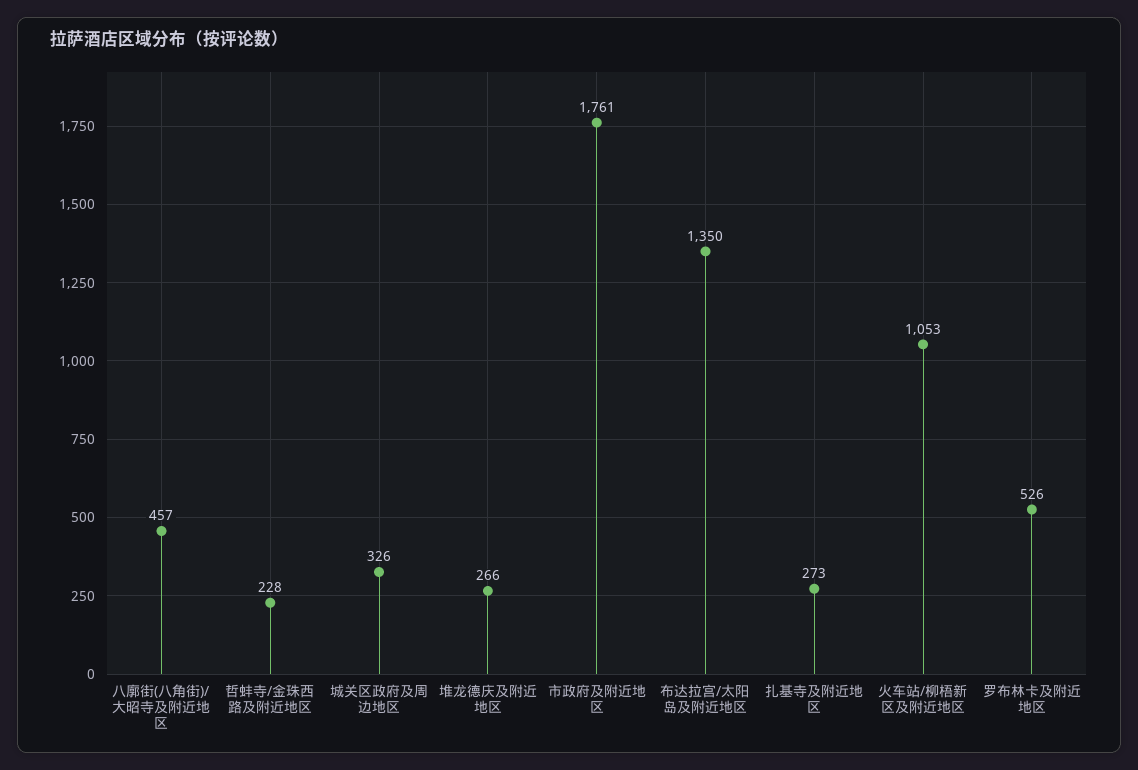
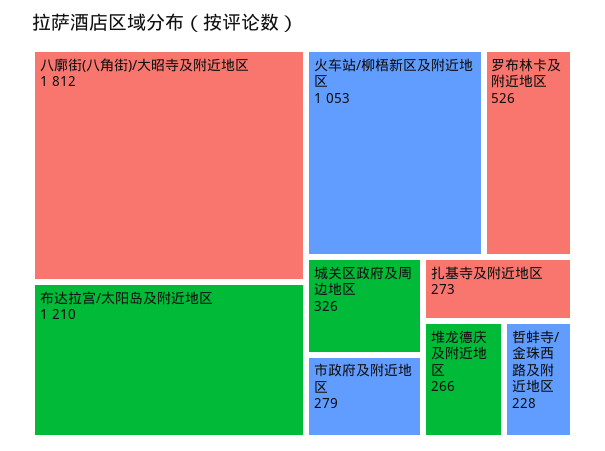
八廓街(八角街)/大昭寺及附近地区: 457 -> 1812
市政府及附近地区: 1761 -> 279
布达拉宫/太阳岛及附近地区: 1350 -> 1210

